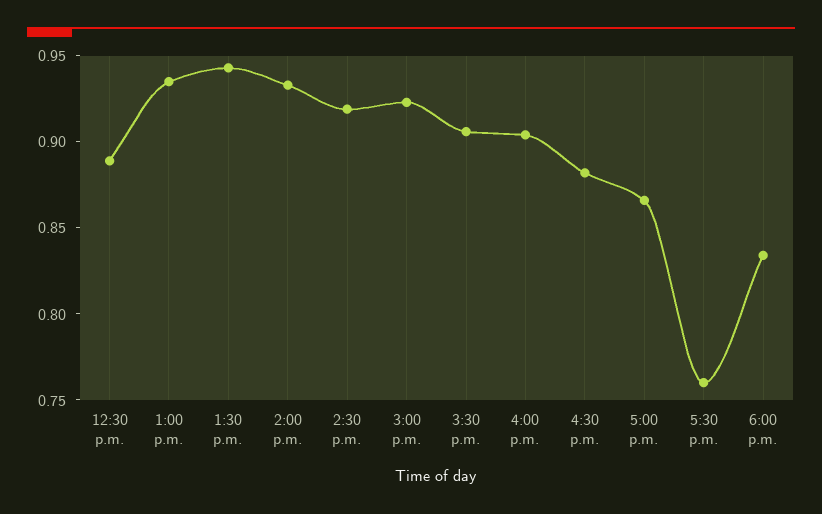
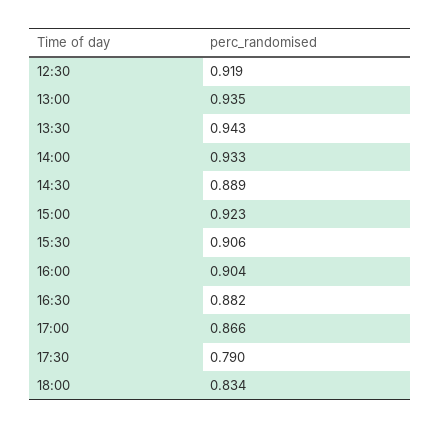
12:30 p.m.: 0.89 -> 0.919
2:30 p.m.: 0.92 -> 0.889
5:30 p.m.: 0.76 -> 0.79

